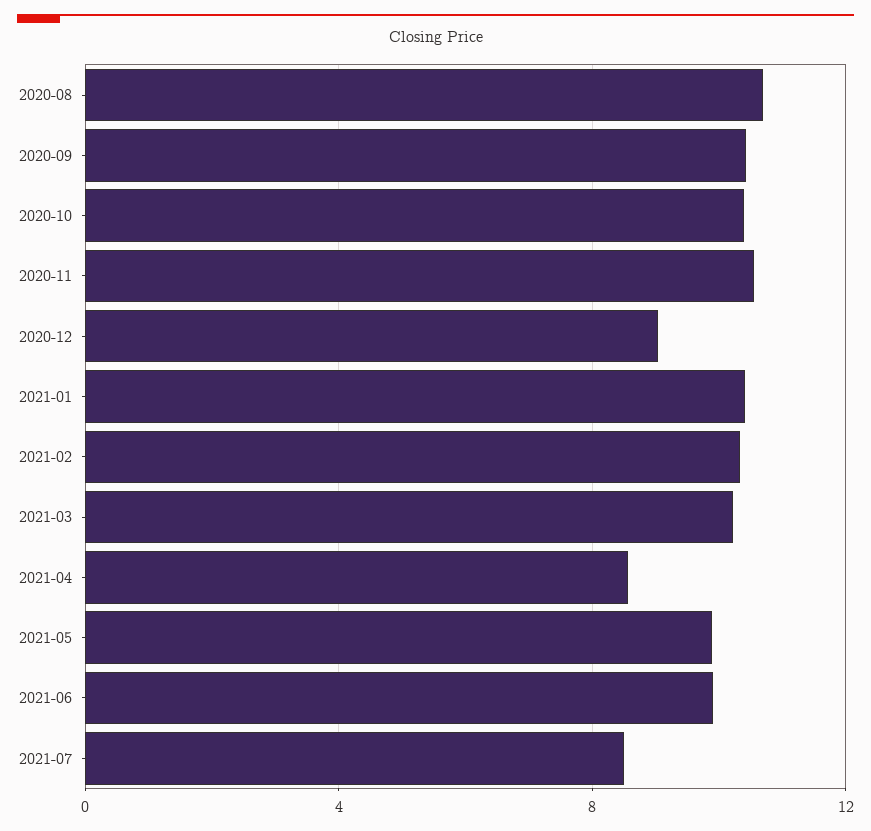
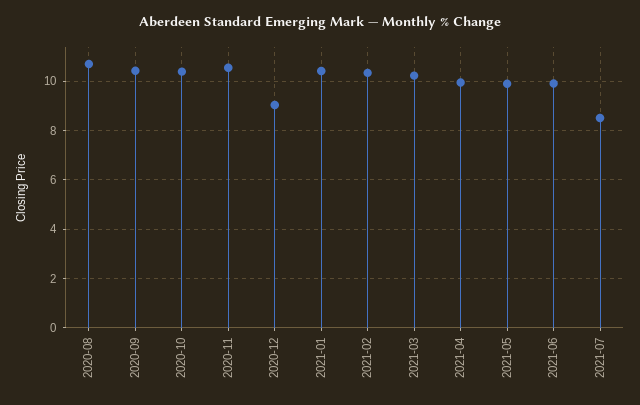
2021-04: 8.5 -> 10

